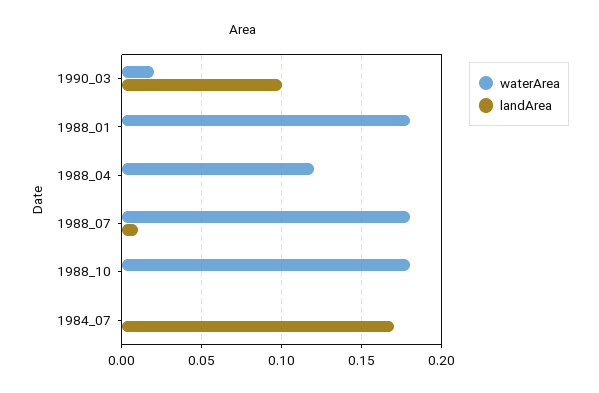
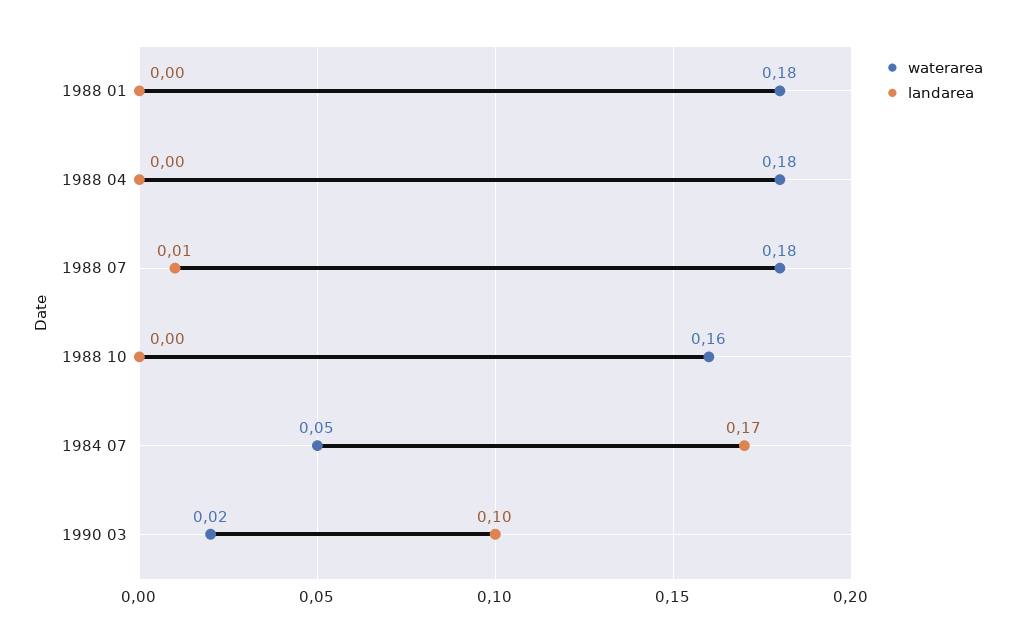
waterArea, 1988_04: 0.12 -> 0.18
waterArea, 1988_10: 0.18 -> 0.16
waterArea, 1984_07: 0 -> 0.05

